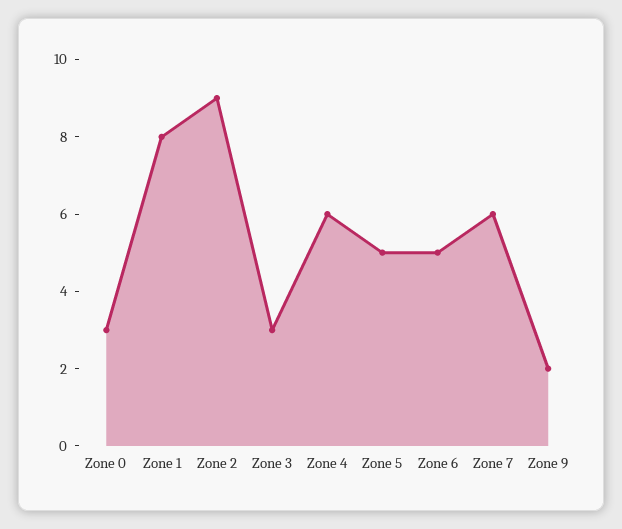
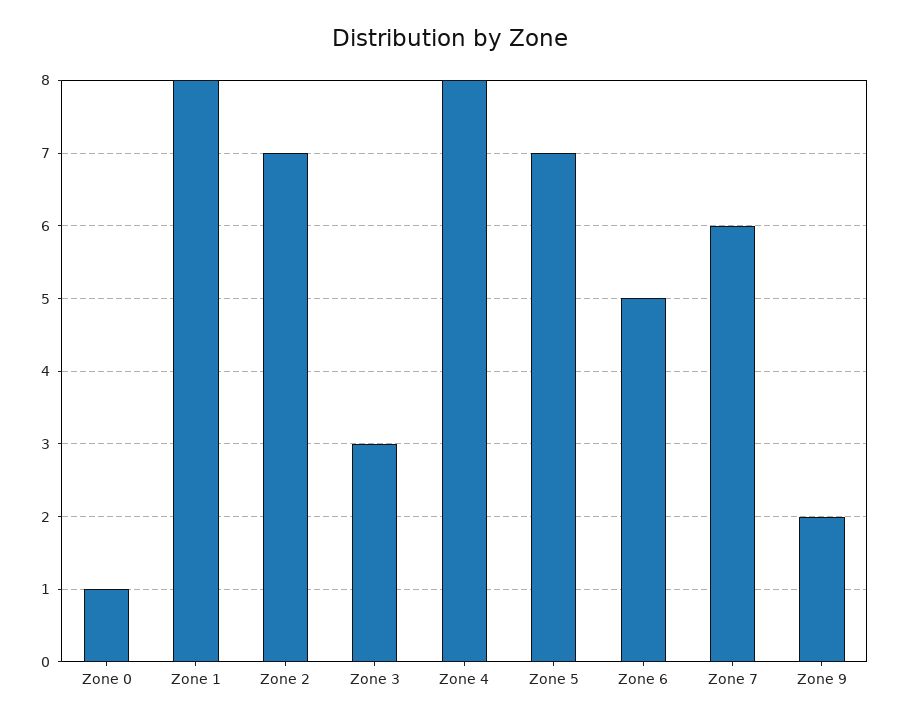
Zone 0: 3 -> 1
Zone 2: 9 -> 7
Zone 4: 6 -> 8
Zone 5: 5 -> 7

